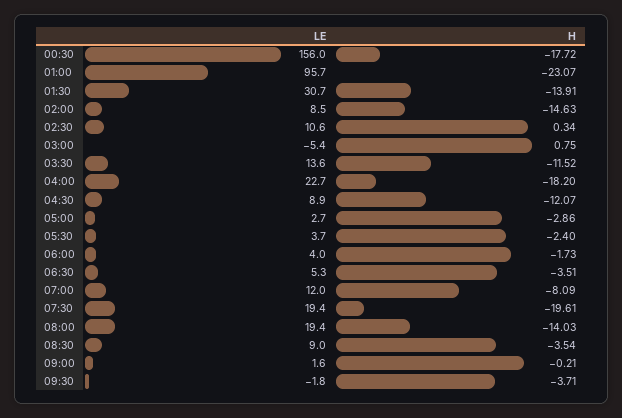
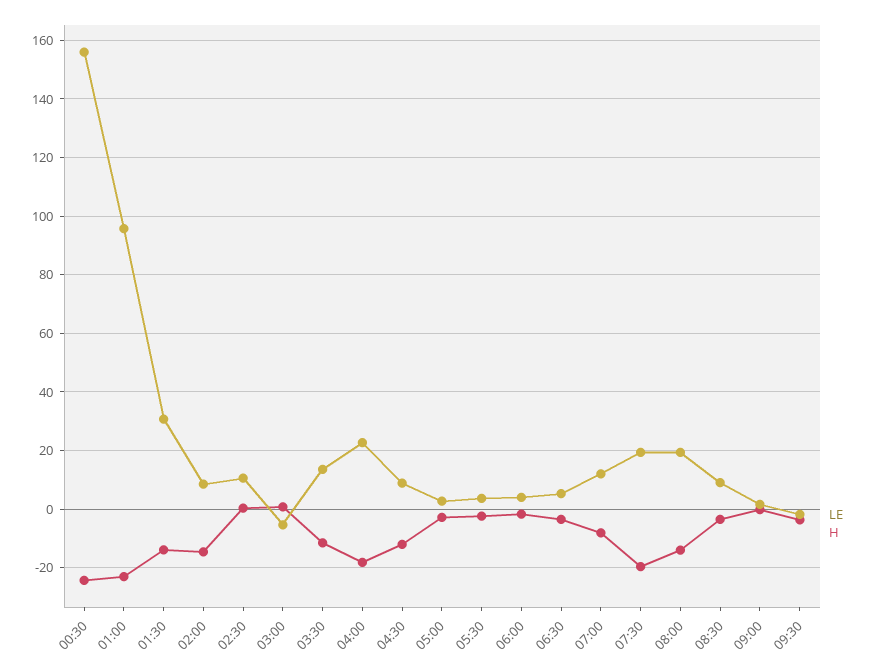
H, 00:30: -17.72 -> -25

